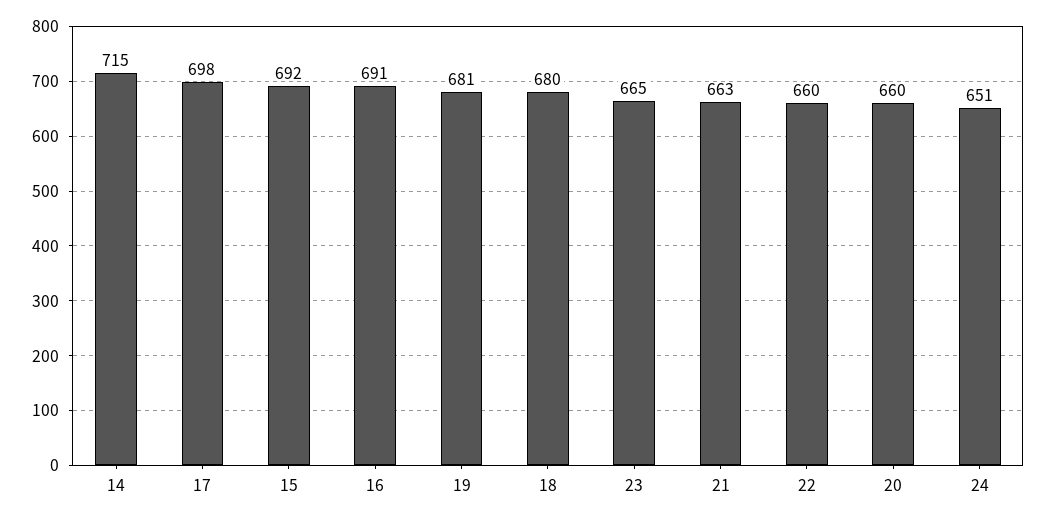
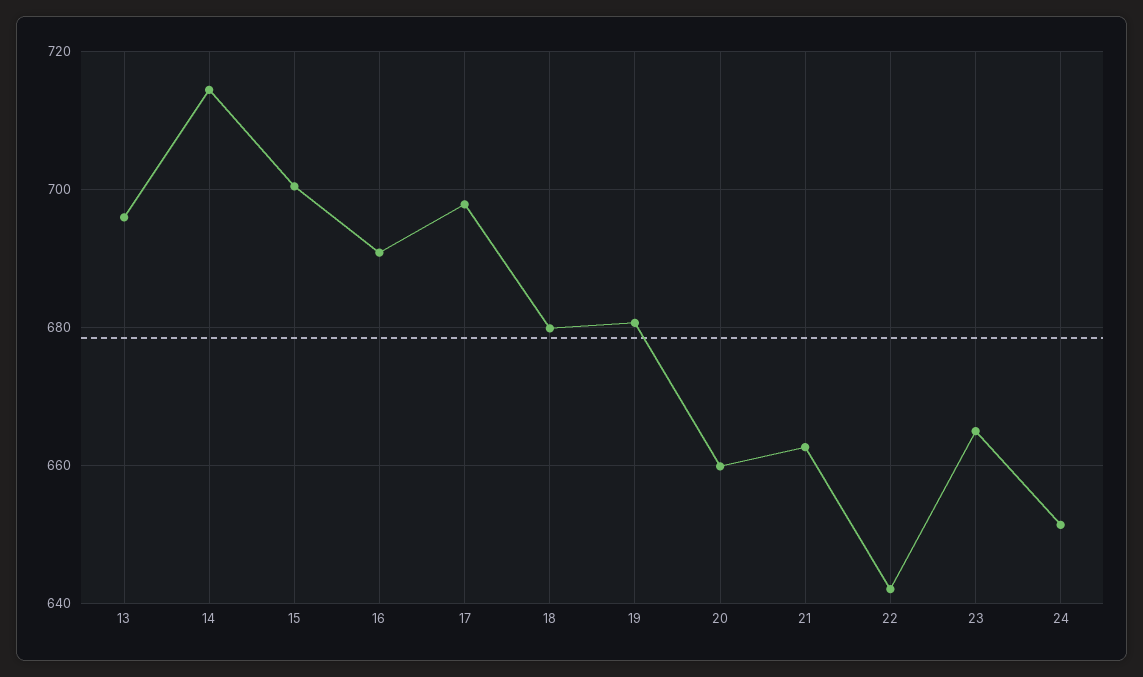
15: 692 -> 700
22: 660 -> 642
13: none -> 696

